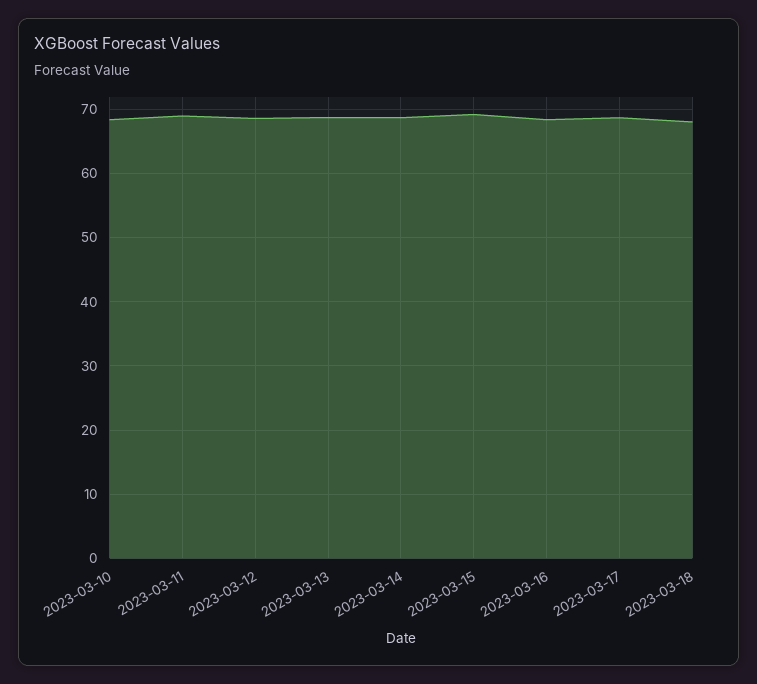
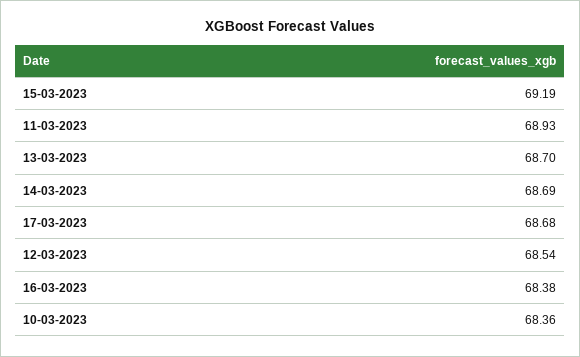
2023-03-18: 68 -> none

